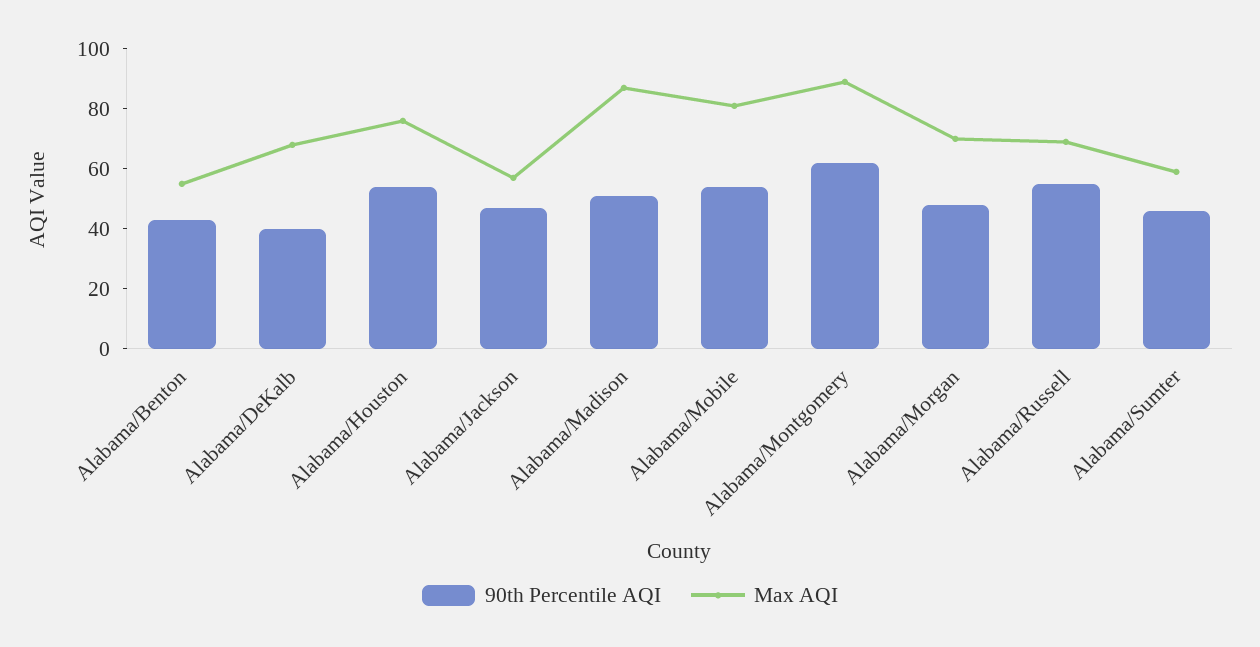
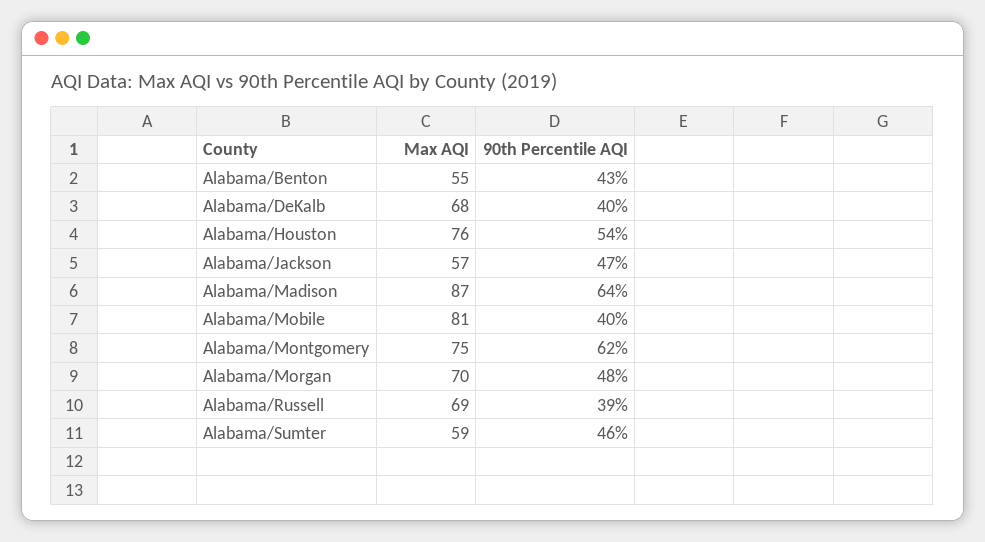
90th Percentile AQI, Alabama/Madison: 50 -> 64
90th Percentile AQI, Alabama/Mobile: 55 -> 40
Max AQI, Alabama/Montgomery: 90 -> 75
90th Percentile AQI, Alabama/Russell: 55 -> 39

